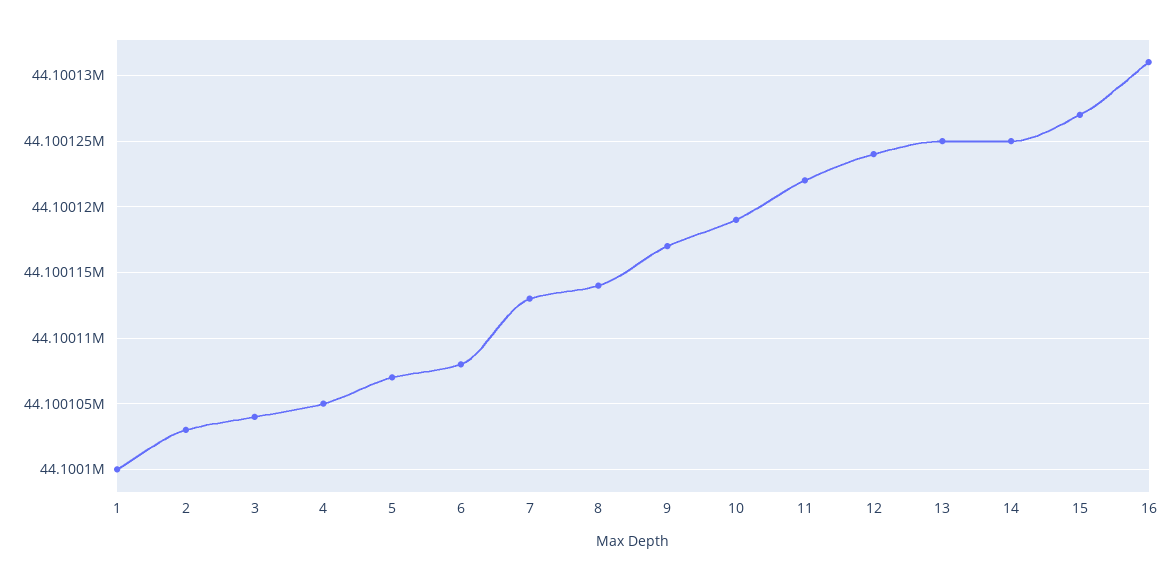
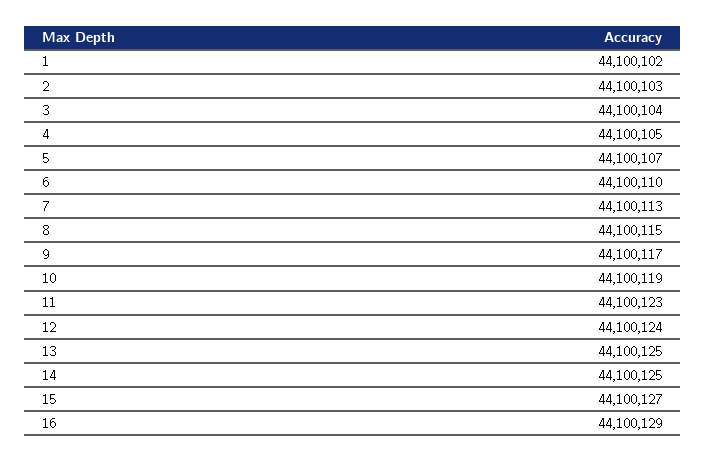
1: 44100100 -> 44100102
6: 44100108 -> 44100110
8: 44100114 -> 44100115
11: 44100122 -> 44100123
16: 44100131 -> 44100129

